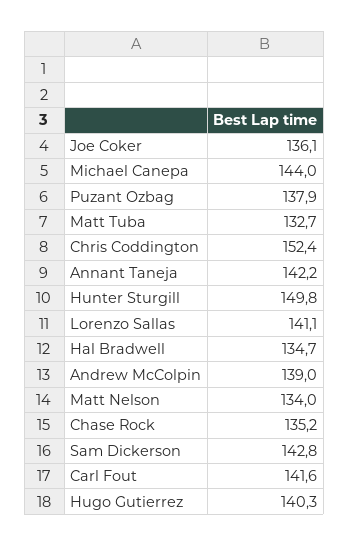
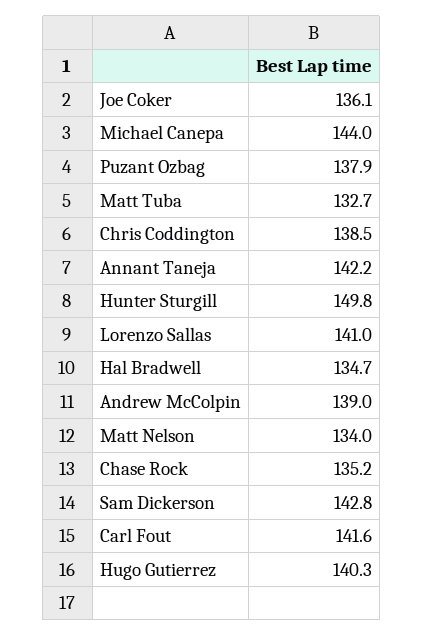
Chris Coddington: 152.4 -> 138.5
Lorenzo Sallas: 141.1 -> 141

